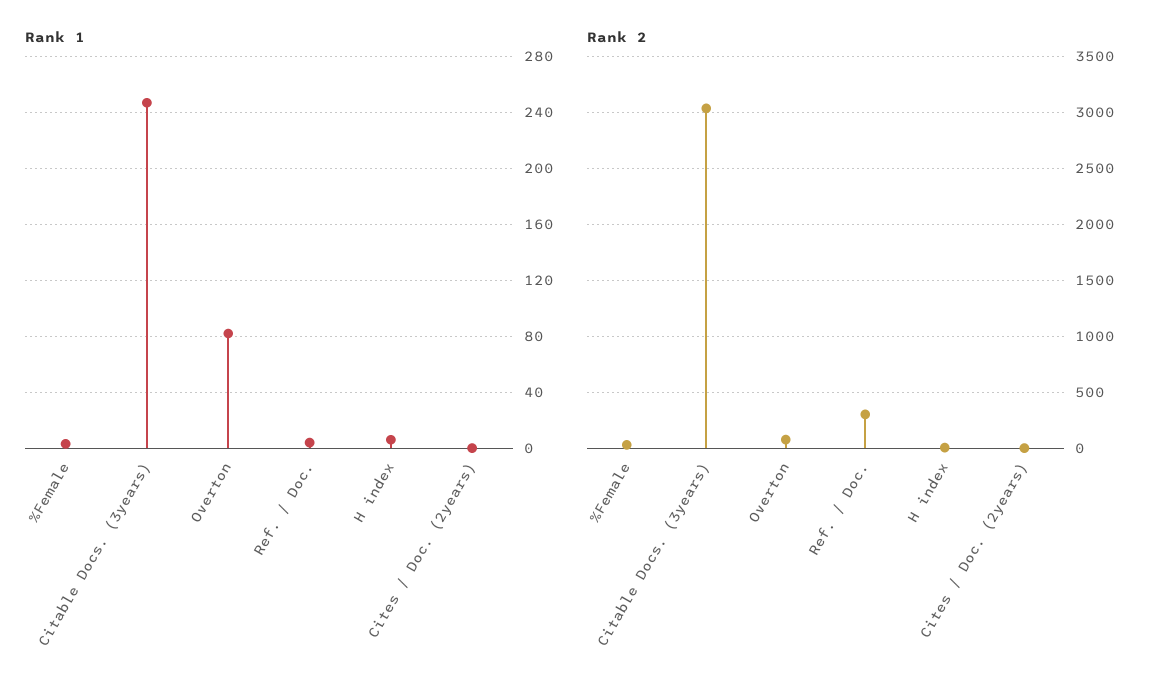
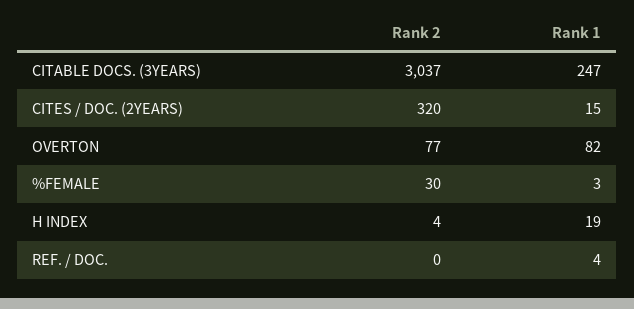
Rank 1, H index: 5 -> 19
Rank 1, Cites / Doc. (2years): 0 -> 15
Rank 2, Ref. / Doc.: 300 -> 0
Rank 2, Cites / Doc. (2years): 0 -> 320

